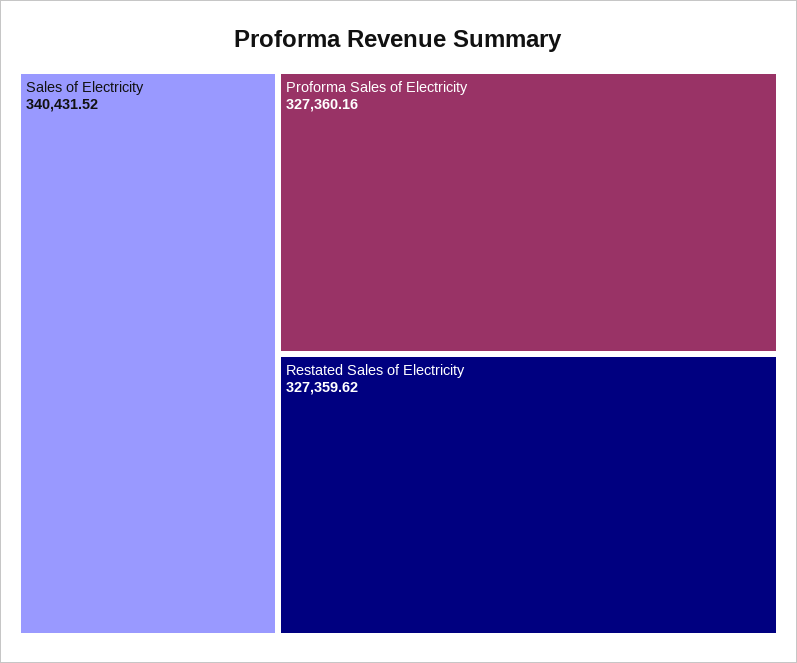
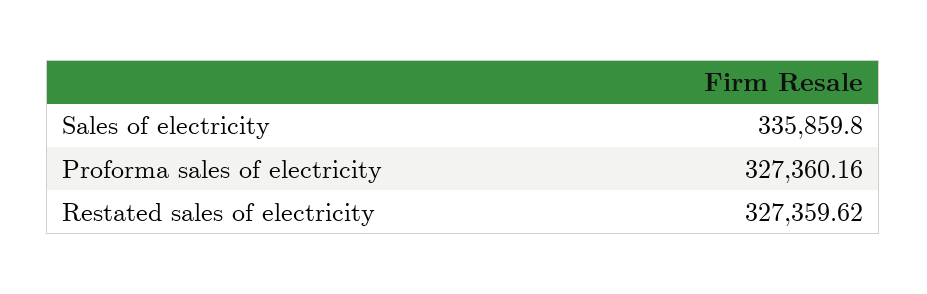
Sales of Electricity: 340431.52 -> 335859.8

